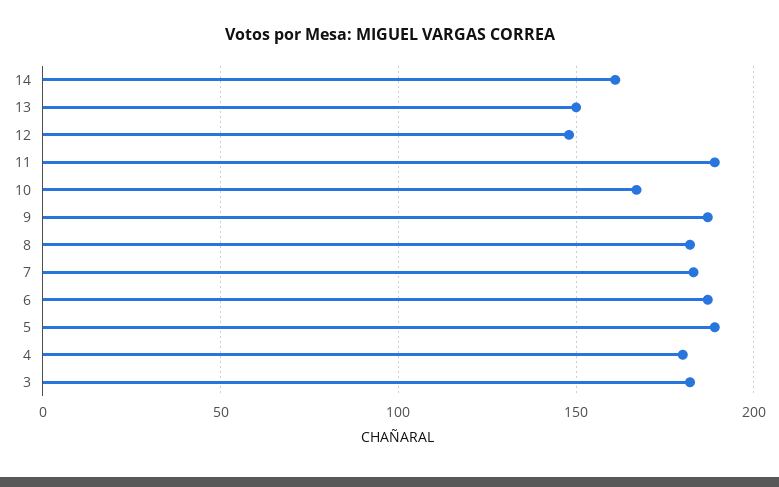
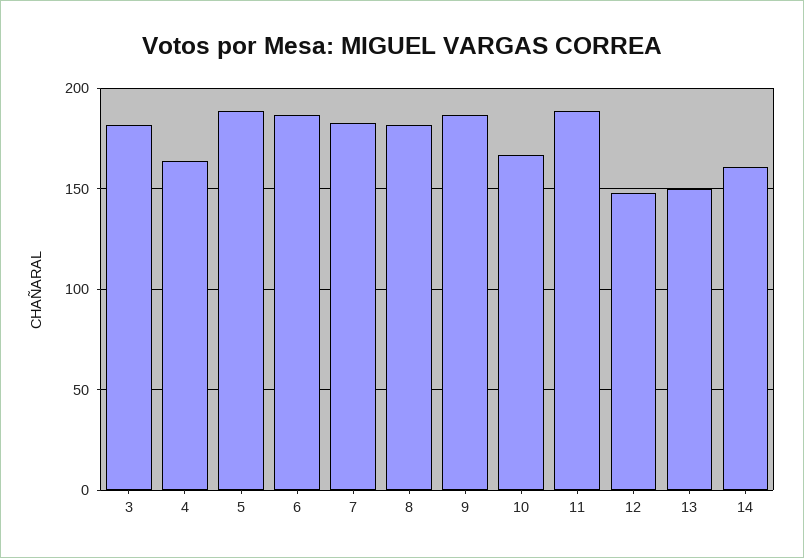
4: 180 -> 165

